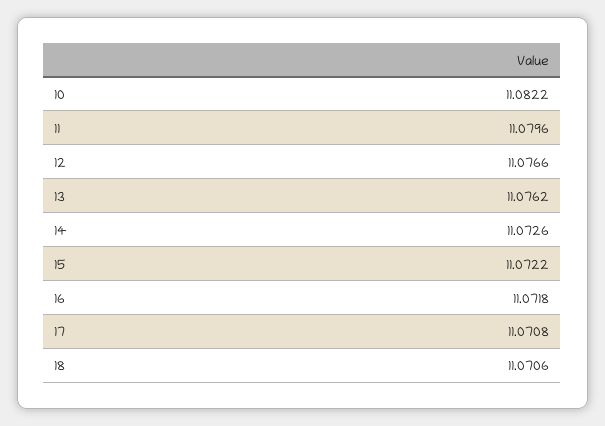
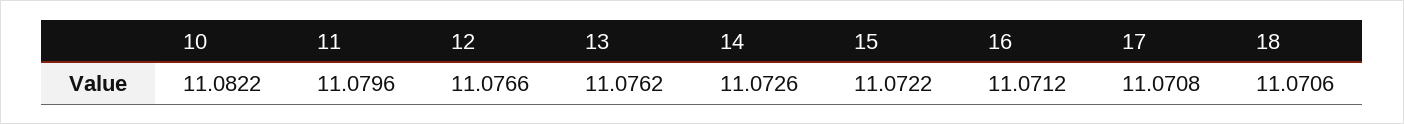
16: 11.0718 -> 11.0712

